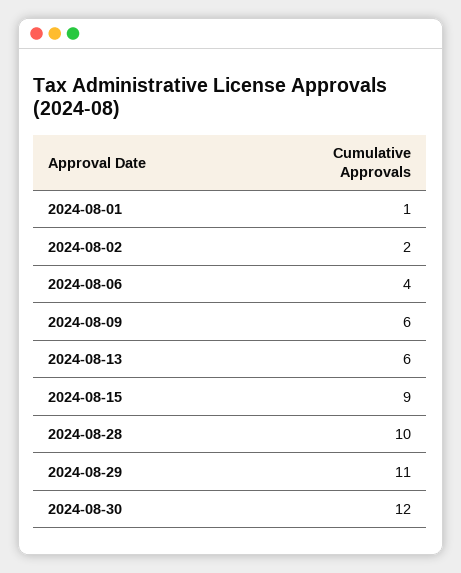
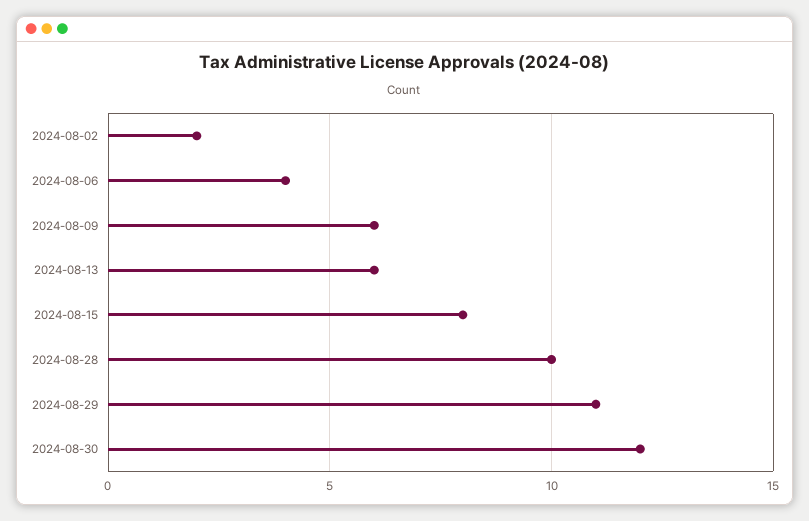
2024-08-01: 1 -> none
2024-08-15: 9 -> 8

